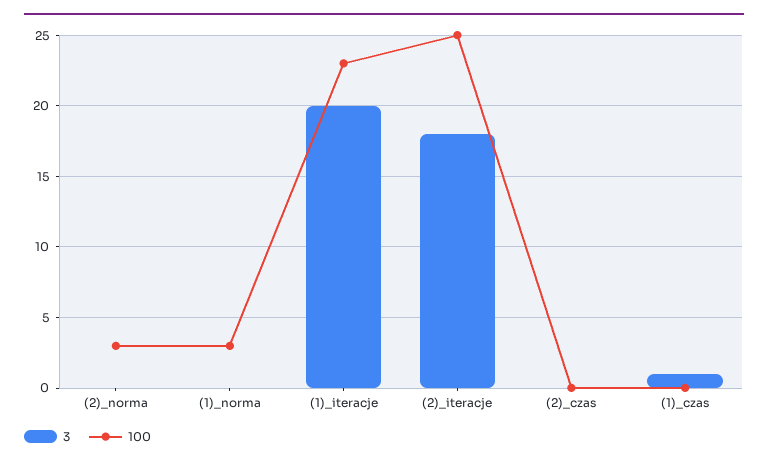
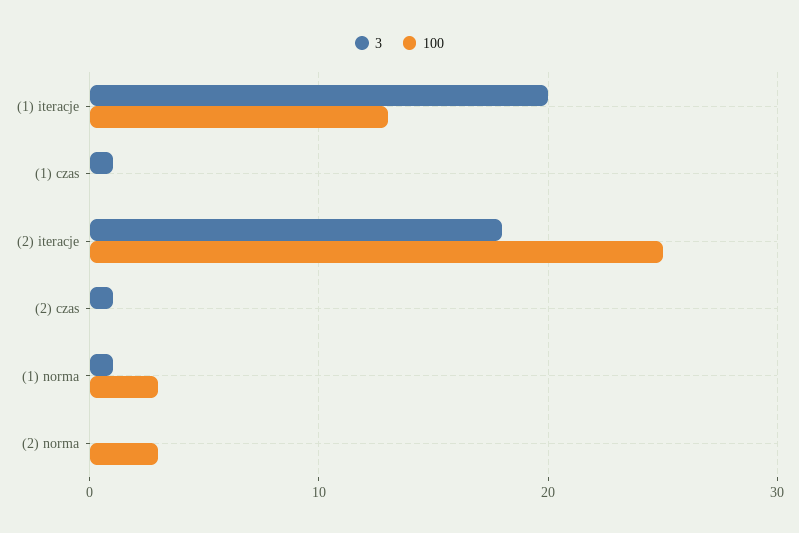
3, (1)_norma: 0 -> 1
100, (1)_iteracje: 23 -> 13
3, (2)_czas: 0 -> 1

